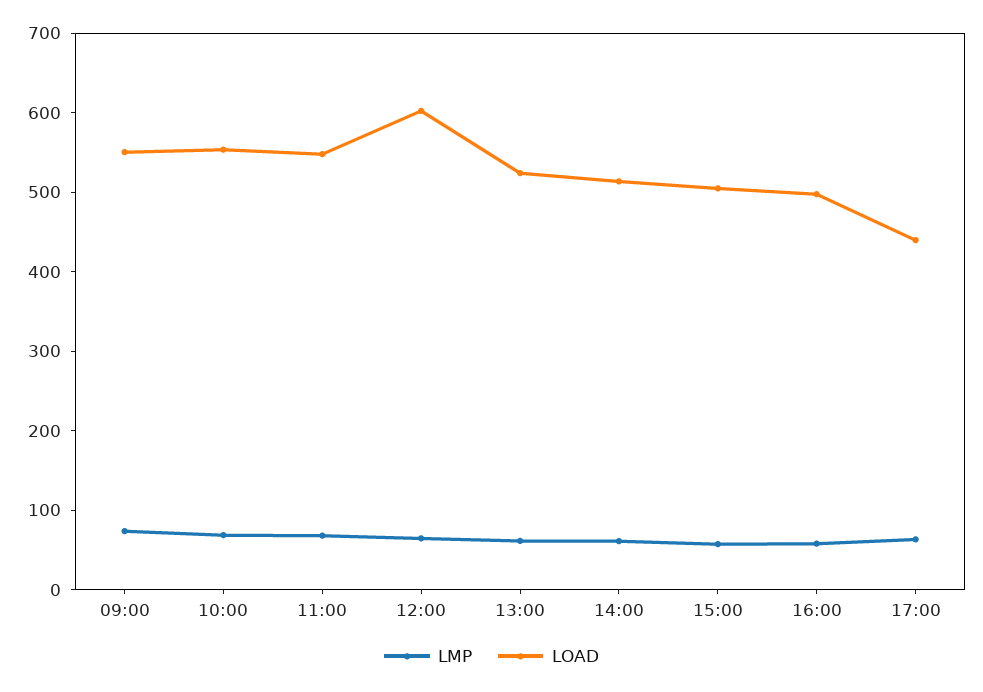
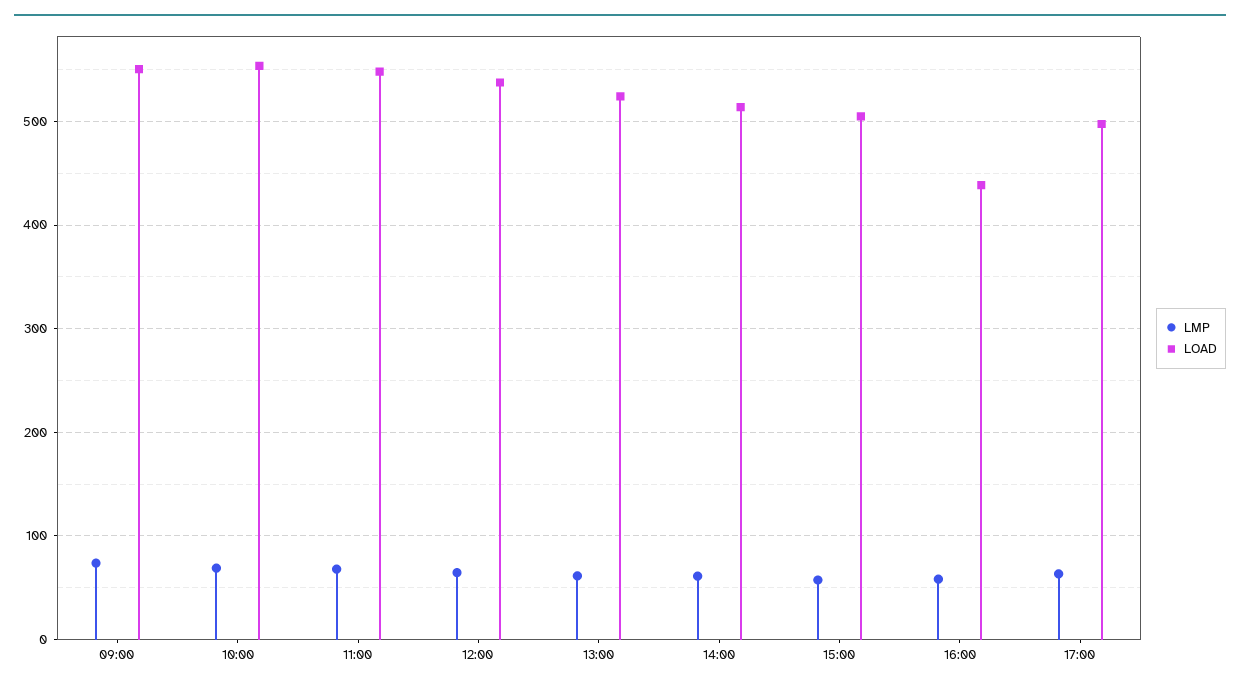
LOAD, 12:00: 600 -> 540
LOAD, 16:00: 500 -> 440
LOAD, 17:00: 440 -> 500

